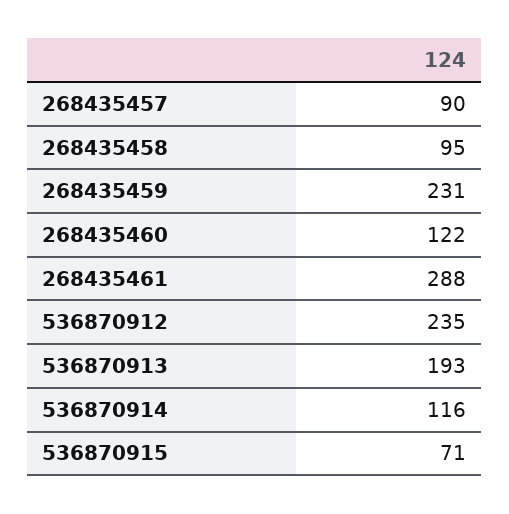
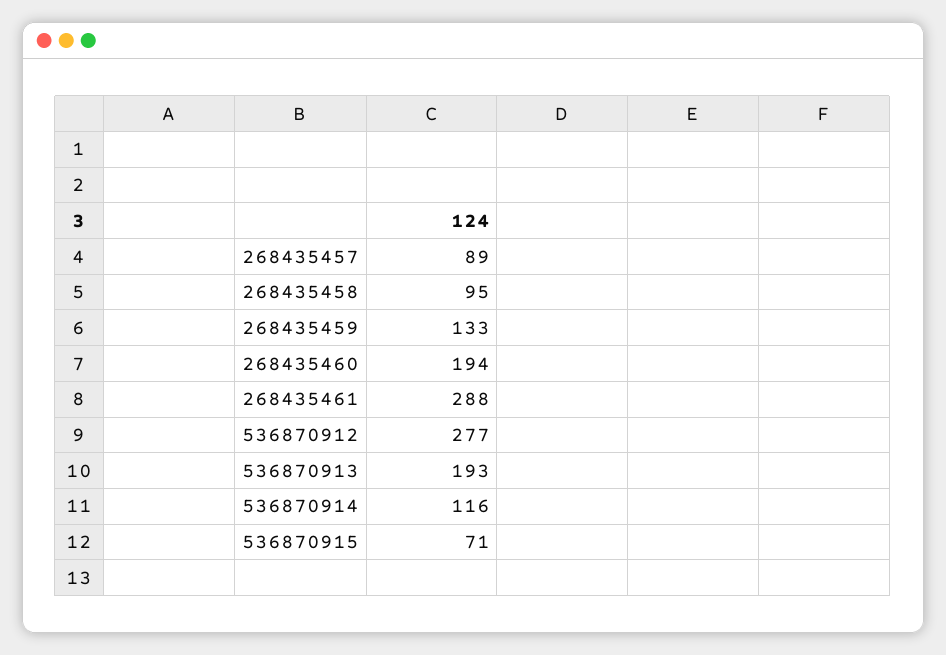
268435457: 90 -> 89
268435459: 231 -> 133
268435460: 122 -> 194
536870912: 235 -> 277

